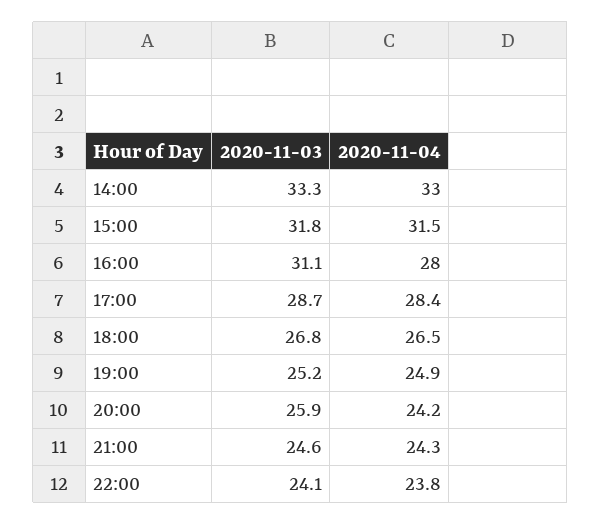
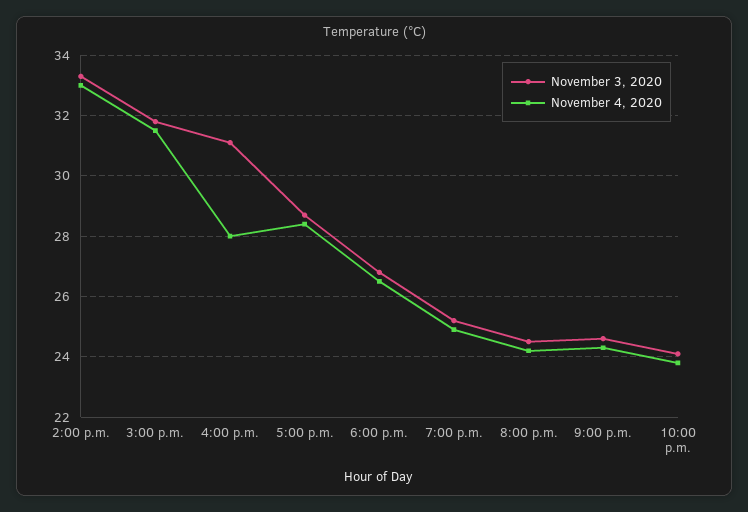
2020-11-03, 20:00: 25.9 -> 24.5

